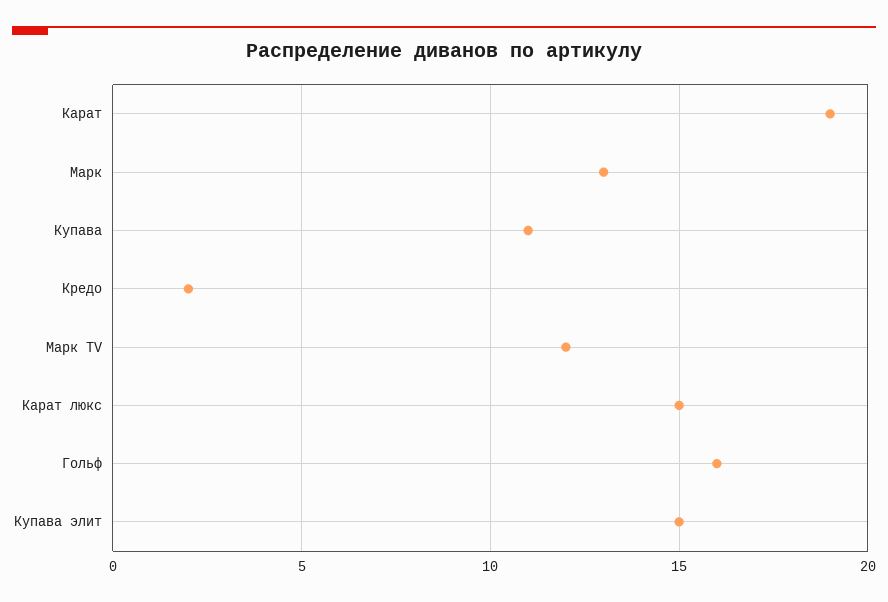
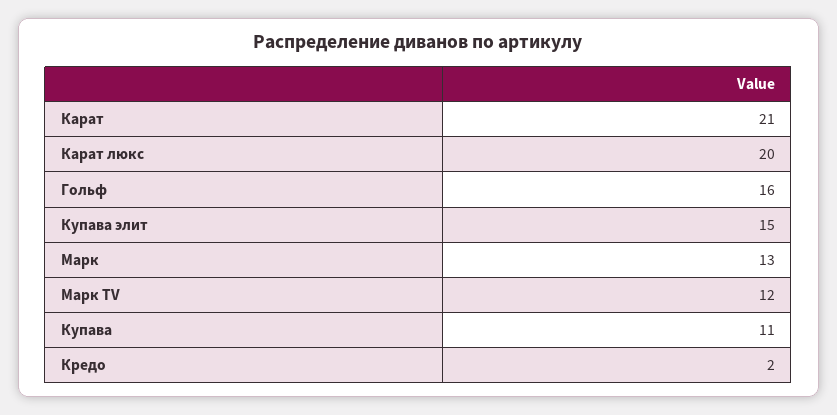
Карат: 19 -> 21
Карат люкс: 15 -> 20

